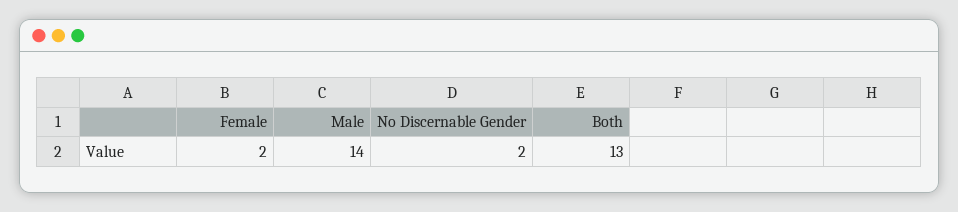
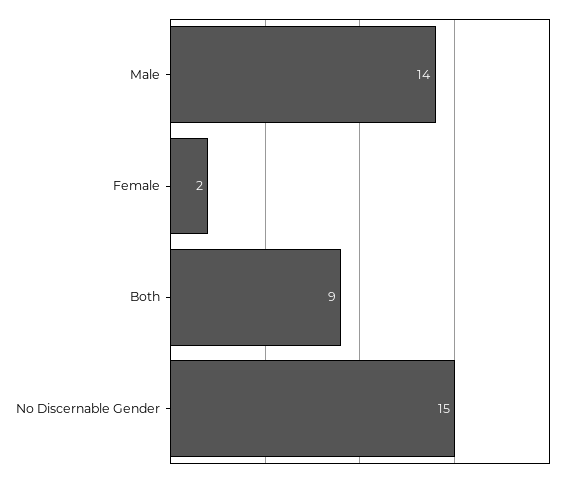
No Discernable Gender: 2 -> 15
Both: 13 -> 9

